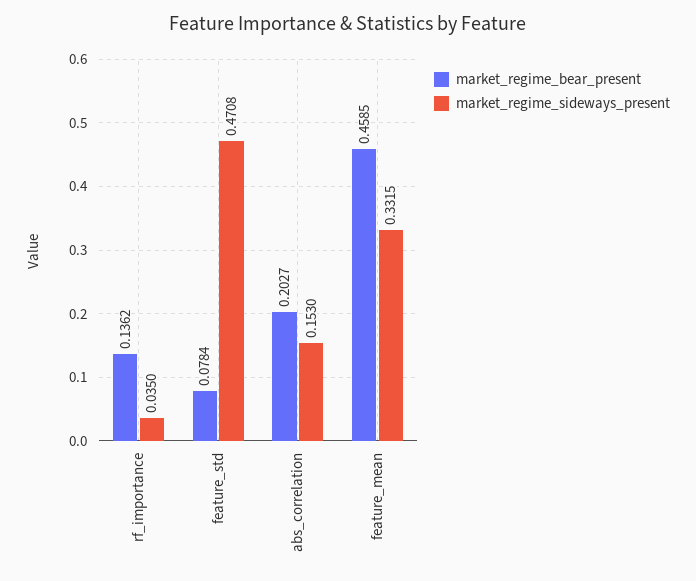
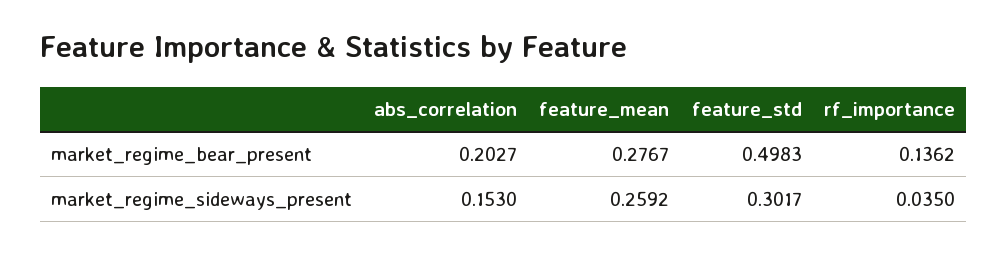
market_regime_bear_present, feature_std: 0.0784 -> 0.4983
market_regime_sideways_present, feature_std: 0.4708 -> 0.3017
market_regime_bear_present, feature_mean: 0.4585 -> 0.2767
market_regime_sideways_present, feature_mean: 0.3315 -> 0.2592

